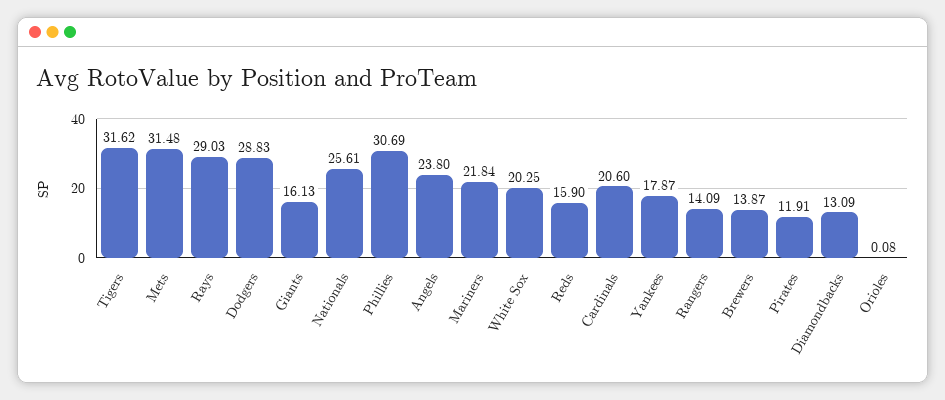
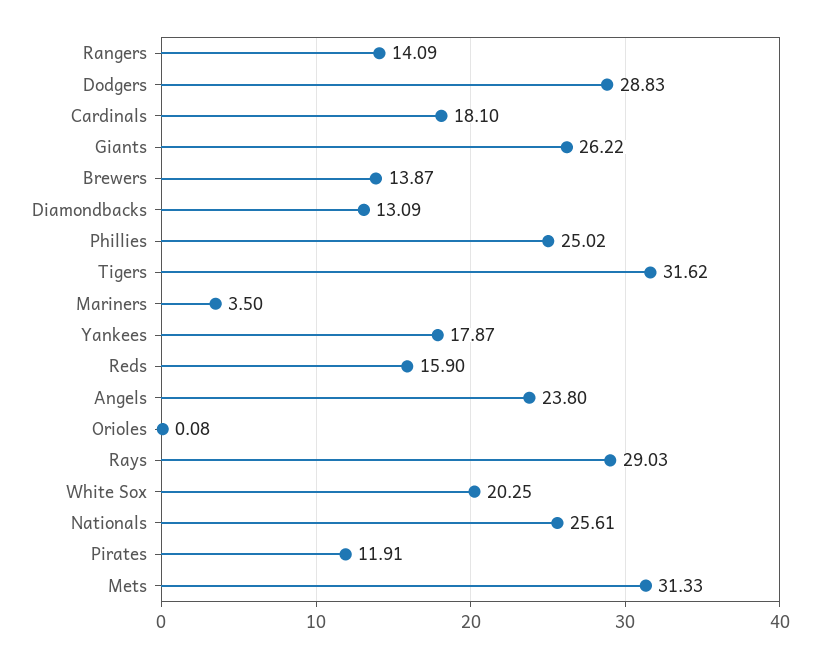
Mets: 31.48 -> 31.33
Giants: 16.13 -> 26.22
Phillies: 30.69 -> 25.02
Mariners: 21.84 -> 3.5
Cardinals: 20.6 -> 18.1

